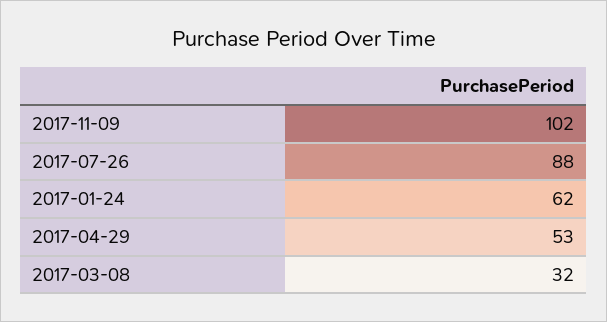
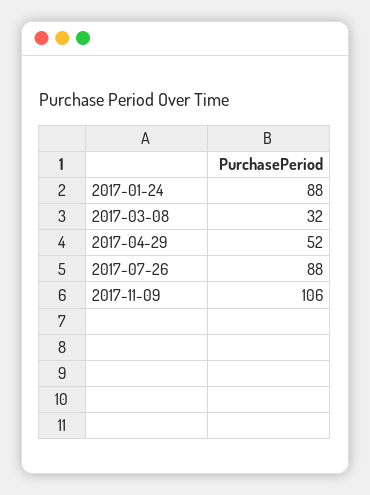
2017-11-09: 102 -> 106
2017-01-24: 62 -> 88
2017-04-29: 53 -> 52

